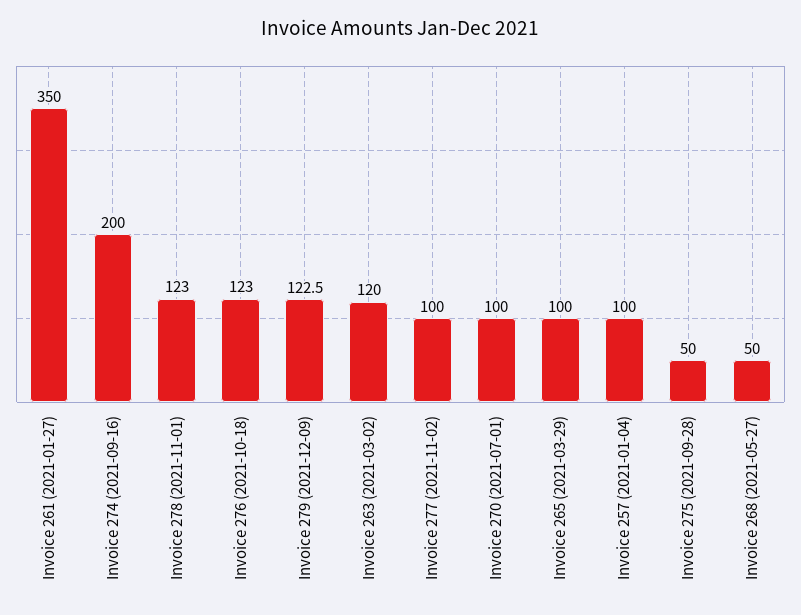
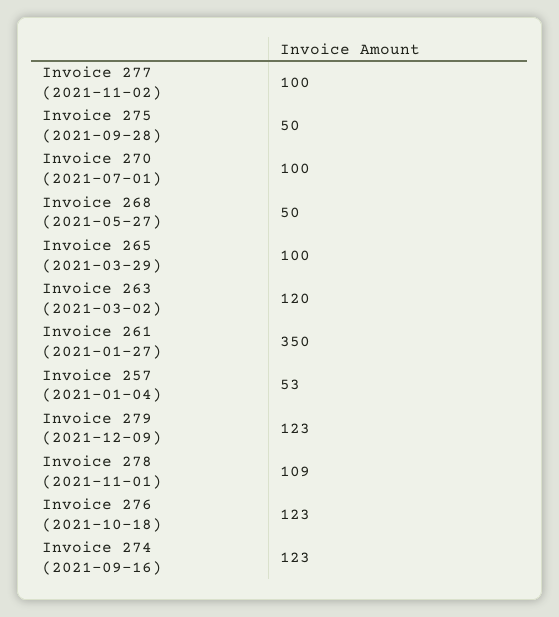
Invoice 274 (2021-09-16): 200 -> 123
Invoice 278 (2021-11-01): 123 -> 109
Invoice 257 (2021-01-04): 100 -> 53

